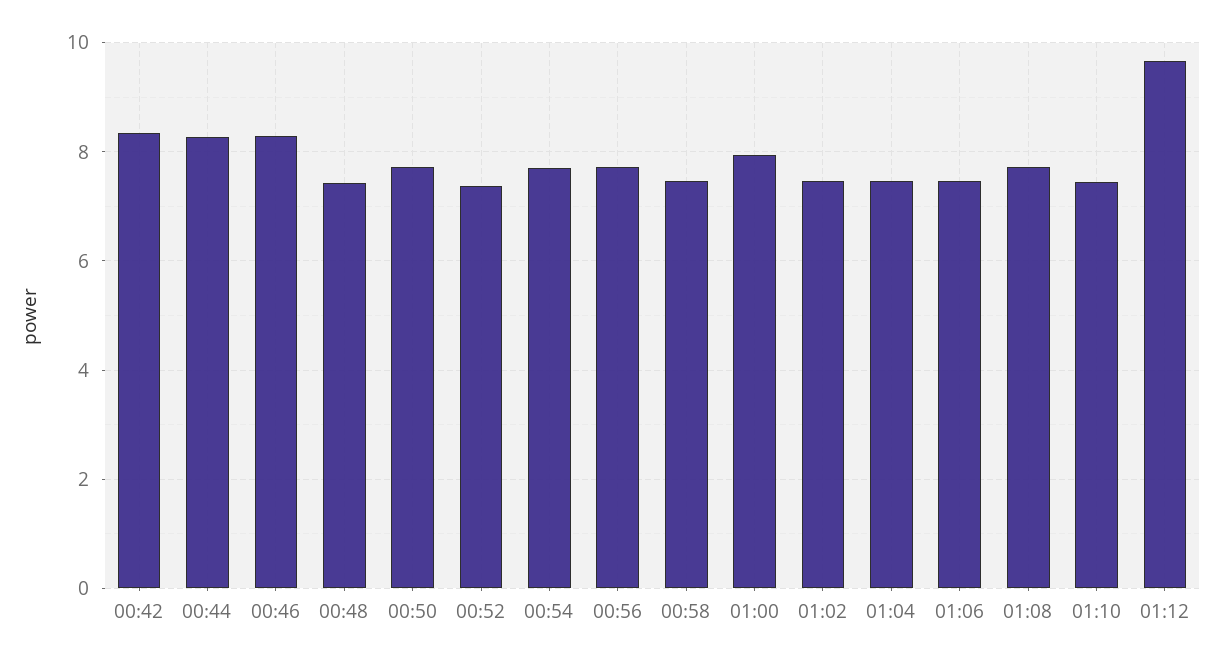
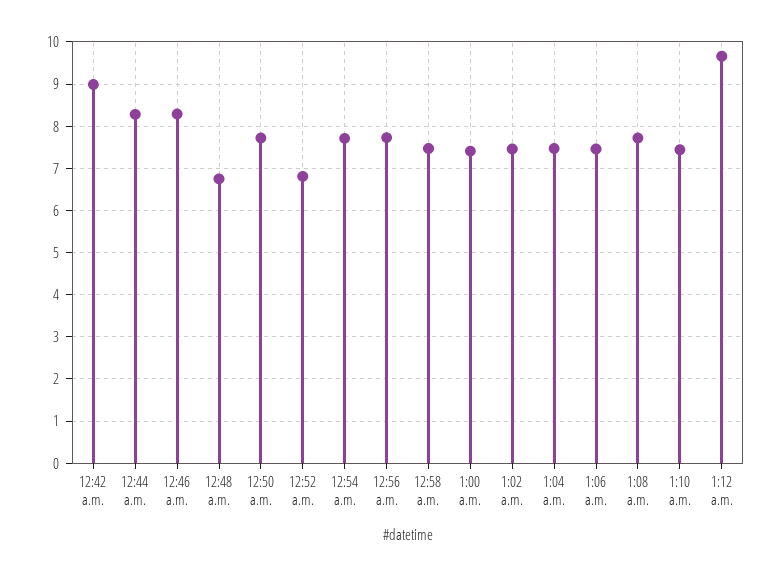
00:42: 8.4 -> 9
00:48: 7.4 -> 6.8
00:52: 7.4 -> 6.8
01:00: 8 -> 7.4

